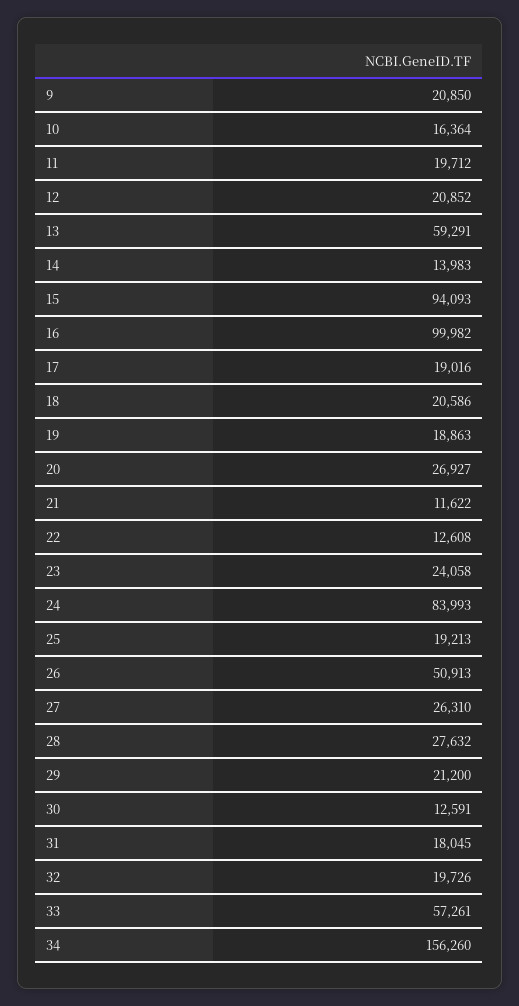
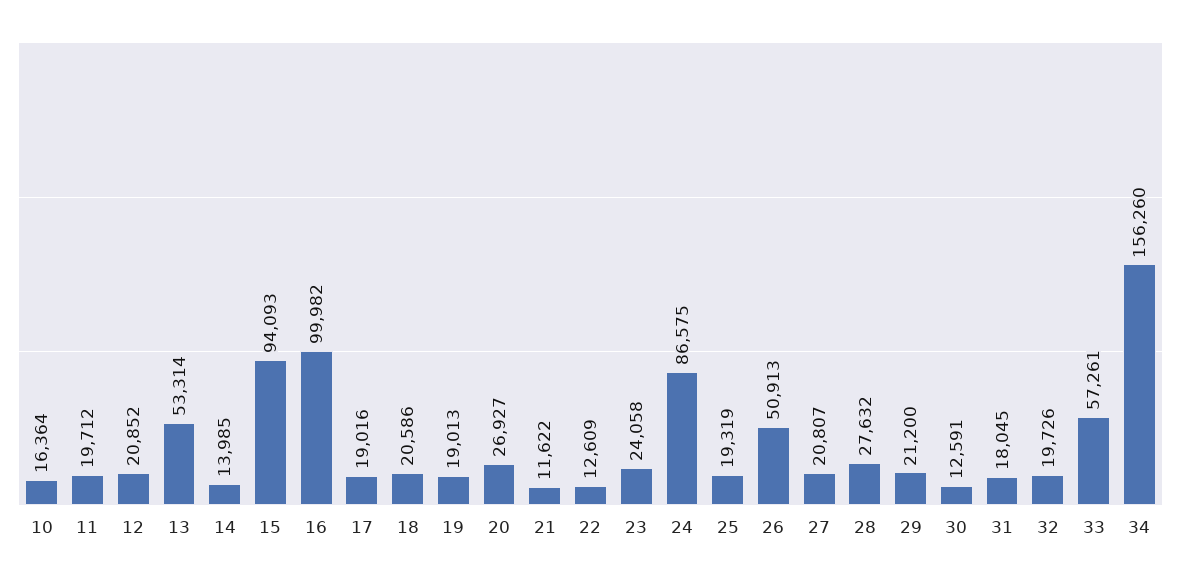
9: 20850 -> none
13: 59291 -> 53314
14: 13983 -> 13985
19: 18863 -> 19013
22: 12608 -> 12609
24: 83993 -> 86575
25: 19213 -> 19319
27: 26310 -> 20807

